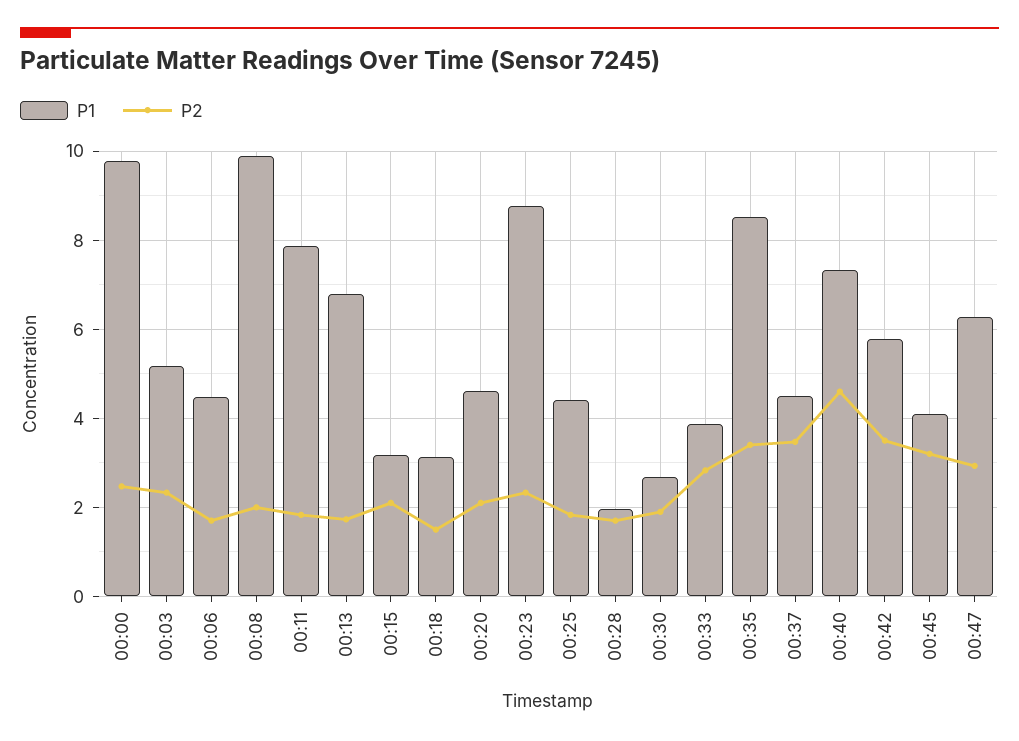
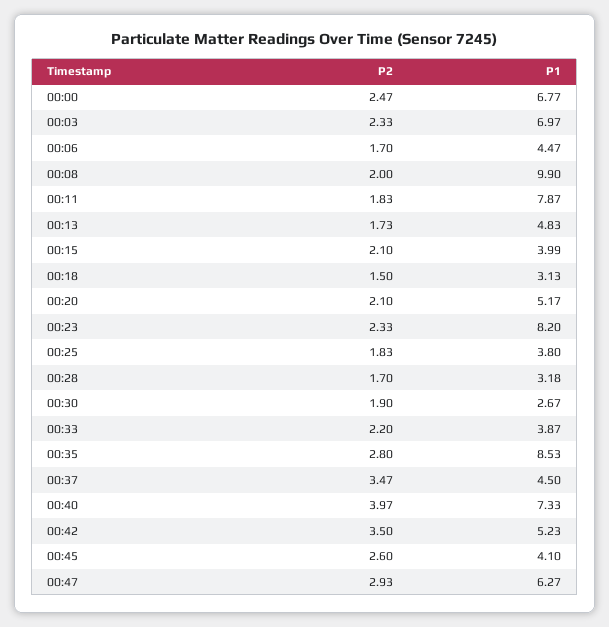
P1, 00:00: 9.8 -> 6.77
P1, 00:03: 5.2 -> 6.97
P1, 00:13: 6.8 -> 4.83
P1, 00:15: 3.2 -> 3.99
P1, 00:20: 4.6 -> 5.17
P1, 00:23: 8.8 -> 8.2
P1, 00:25: 4.4 -> 3.8
P1, 00:28: 2 -> 3.18
P2, 00:33: 2.8 -> 2.2
P2, 00:35: 3.4 -> 2.8
P2, 00:40: 4.6 -> 3.97
P1, 00:42: 5.8 -> 5.23
P2, 00:45: 3.2 -> 2.6

